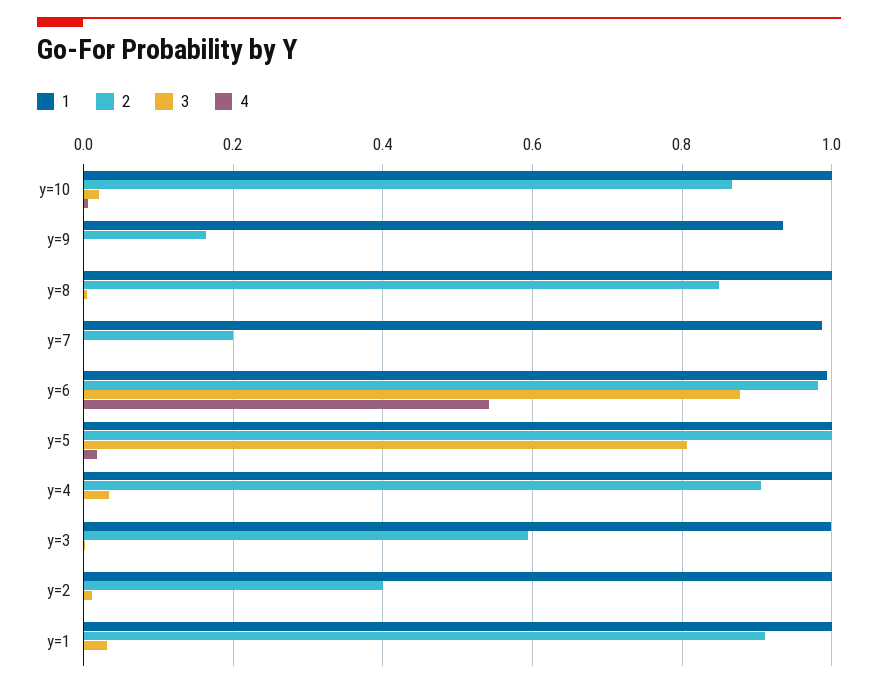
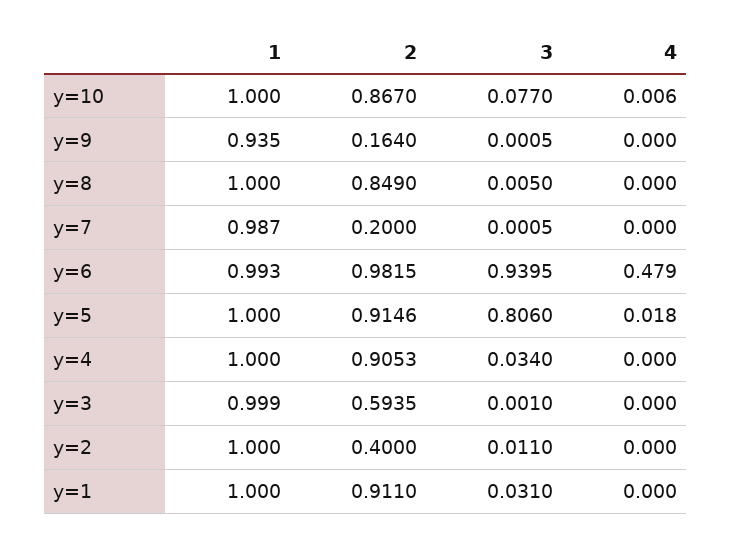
3, y=10: 0.02 -> 0.077
3, y=6: 0.88 -> 0.9395
4, y=6: 0.54 -> 0.479
2, y=5: 1 -> 0.9146

